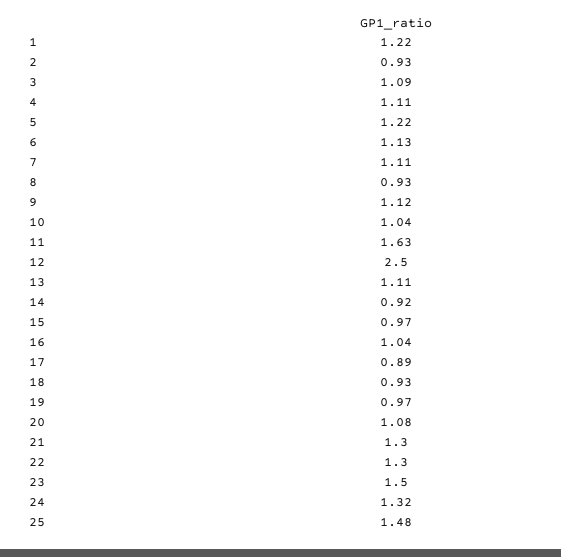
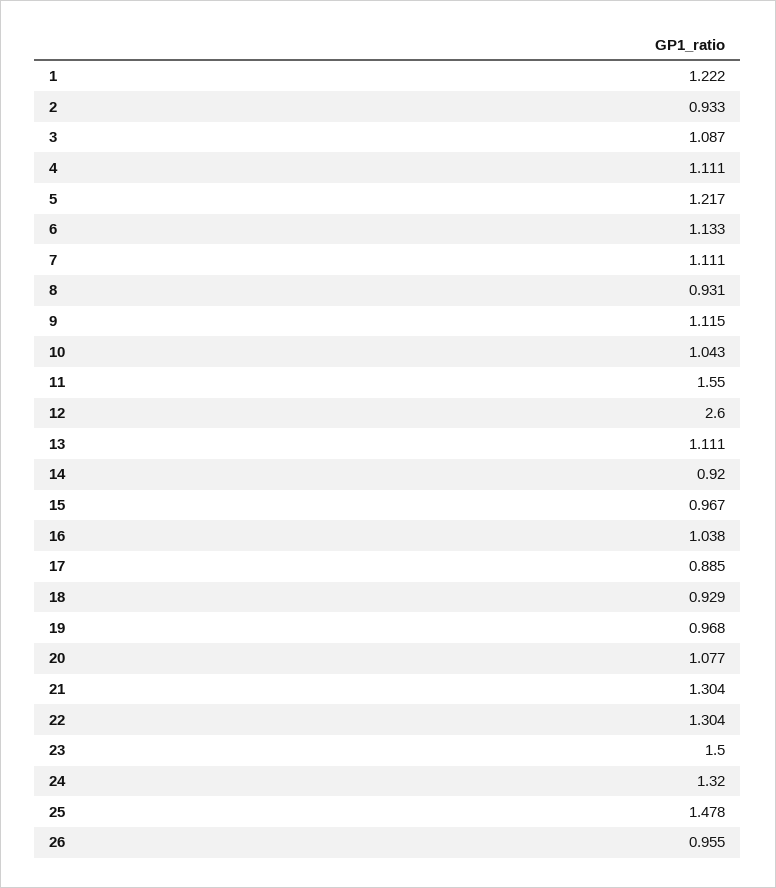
11: 1.63 -> 1.55
12: 2.5 -> 2.6
26: none -> 0.955

